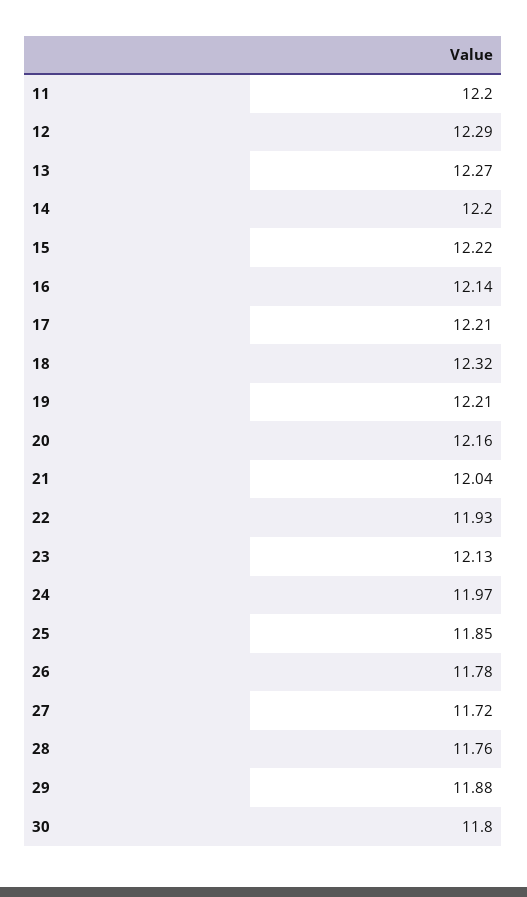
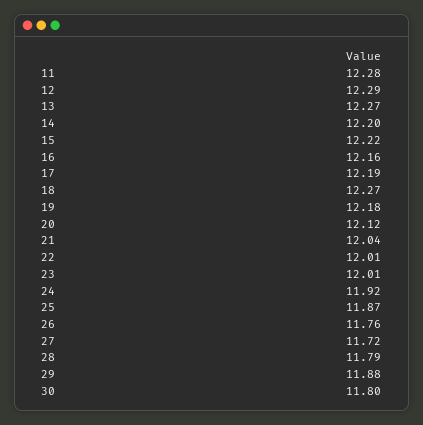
11: 12.2 -> 12.28
16: 12.14 -> 12.16
17: 12.21 -> 12.19
18: 12.32 -> 12.27
19: 12.21 -> 12.18
20: 12.16 -> 12.12
22: 11.93 -> 12.01
23: 12.13 -> 12.01
24: 11.97 -> 11.92
25: 11.85 -> 11.87
26: 11.78 -> 11.76
28: 11.76 -> 11.79

